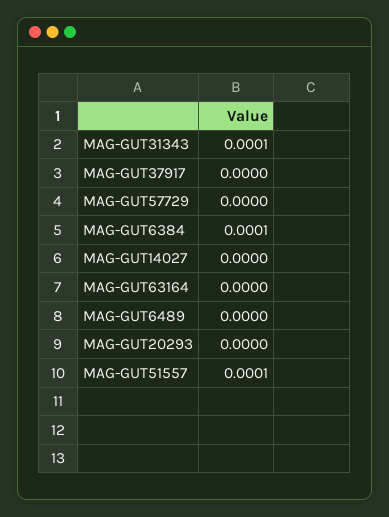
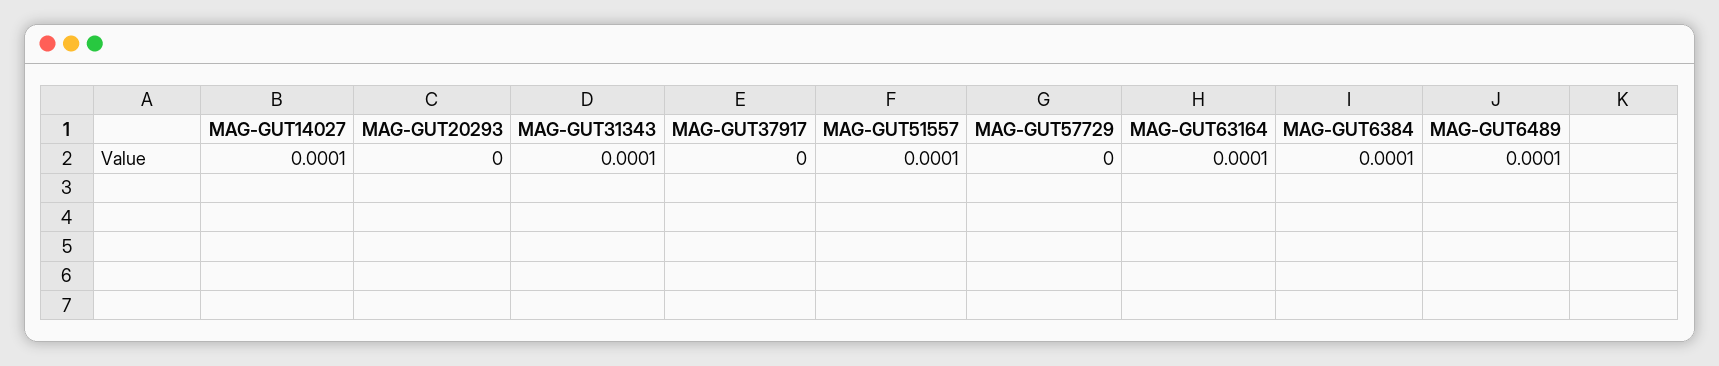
MAG-GUT14027: 0 -> 0.0001
MAG-GUT63164: 0 -> 0.0001
MAG-GUT6489: 0 -> 0.0001

